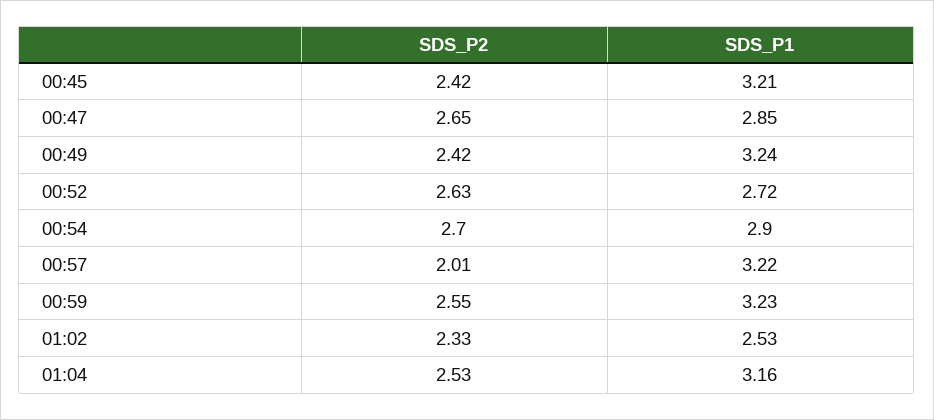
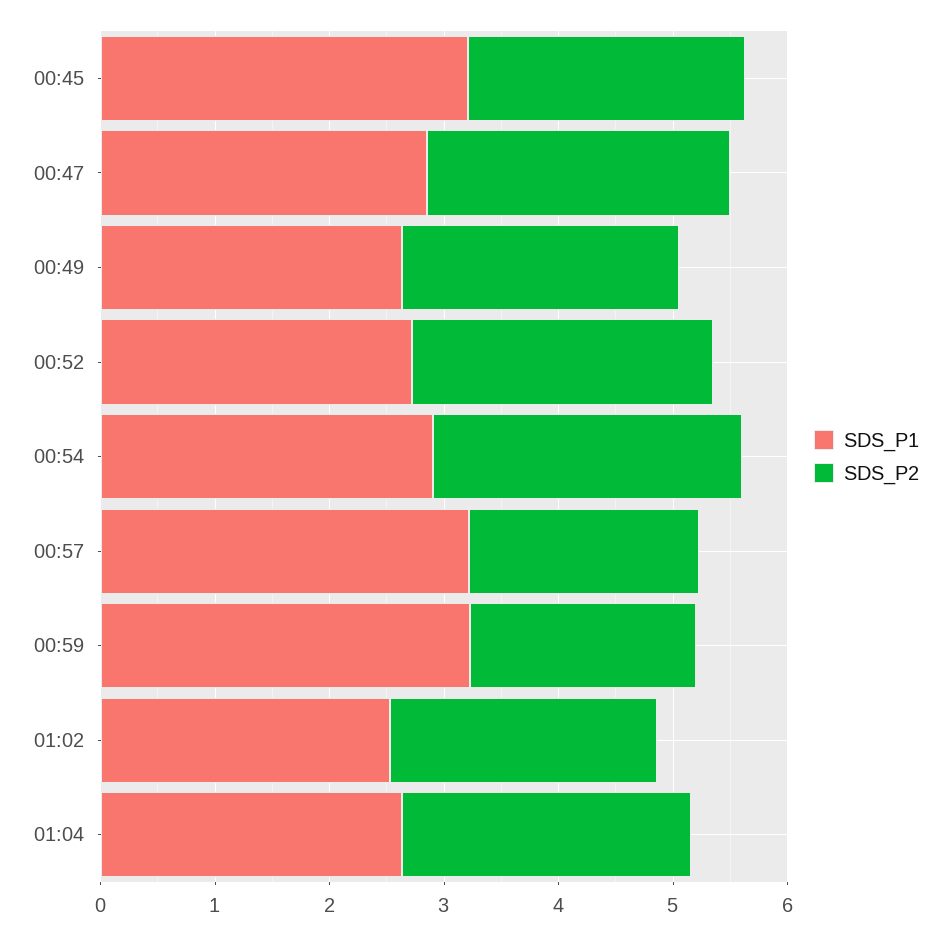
SDS_P1, 00:49: 3.24 -> 2.6
SDS_P2, 00:59: 2.55 -> 2
SDS_P1, 01:04: 3.16 -> 2.6

